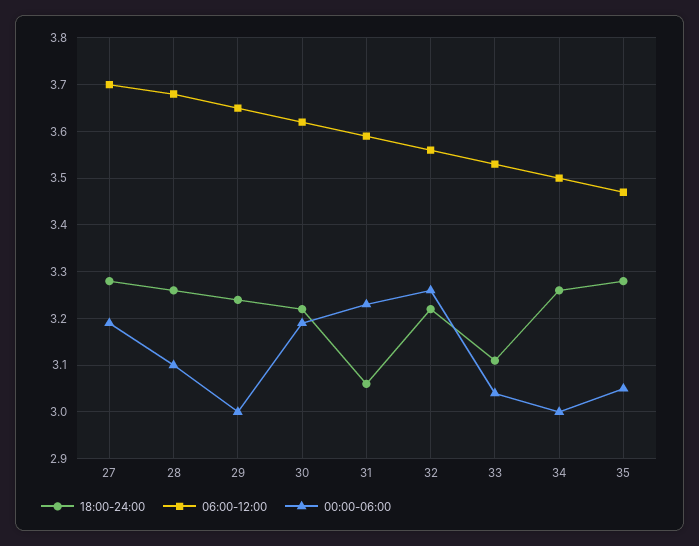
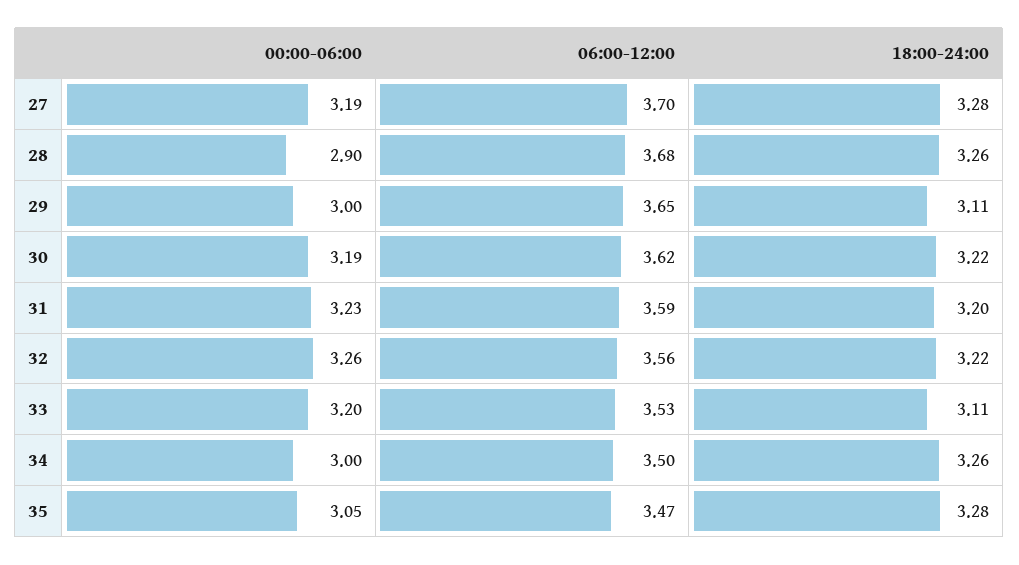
00:00-06:00, 28: 3.1 -> 2.9
18:00-24:00, 29: 3.25 -> 3.11
18:00-24:00, 31: 3.05 -> 3.2
00:00-06:00, 33: 3.05 -> 3.2

